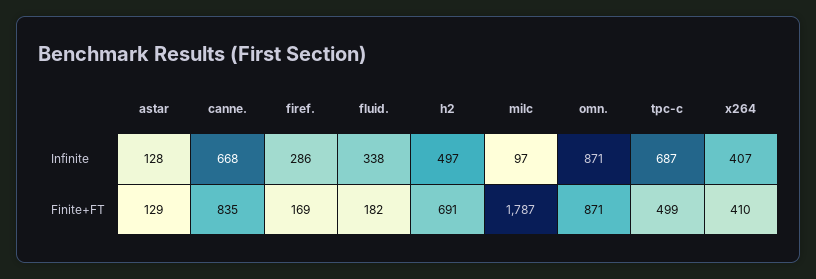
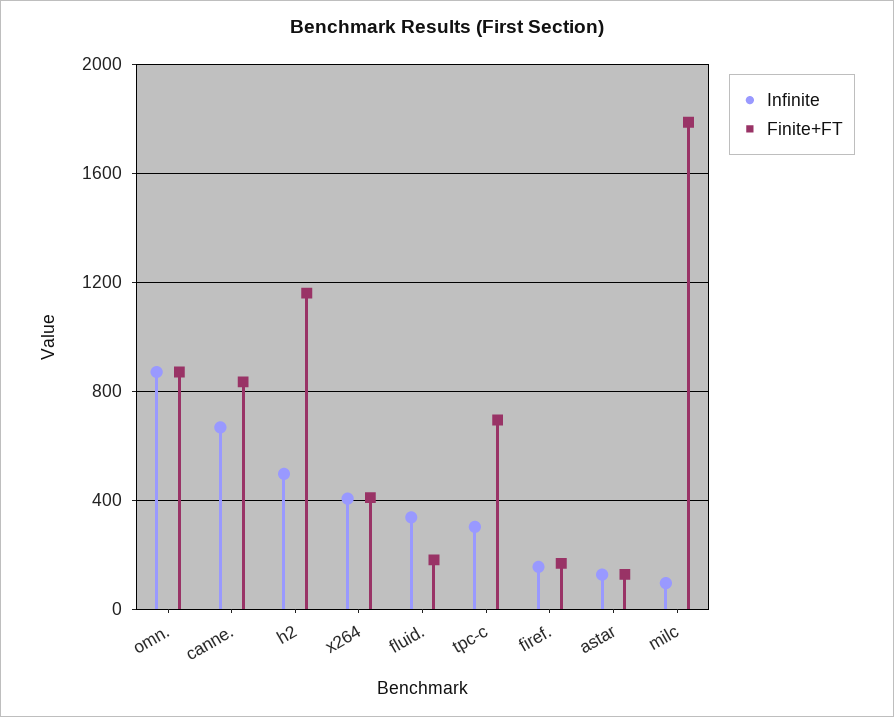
Infinite, firef.: 286 -> 150
Infinite, tpc-c: 687 -> 300
Finite+FT, h2: 691 -> 1150
Finite+FT, tpc-c: 499 -> 700

